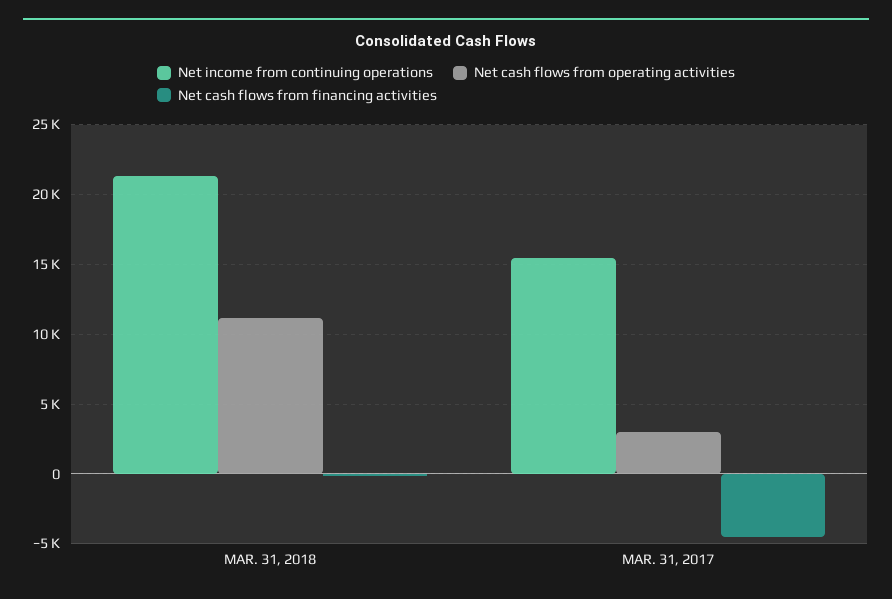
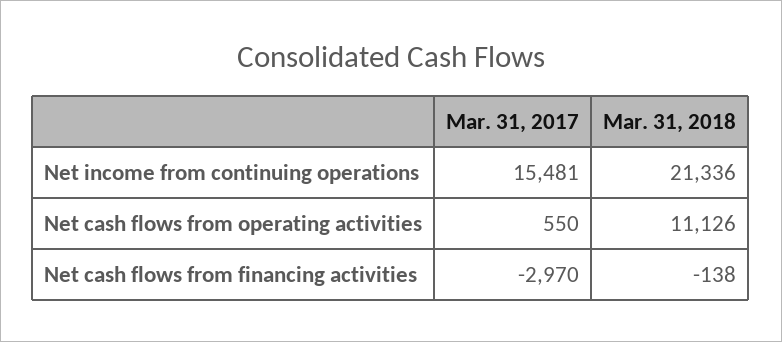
Net cash flows from operating activities, MAR. 31, 2017: 3000 -> 550
Net cash flows from financing activities, MAR. 31, 2017: -4500 -> -2970

